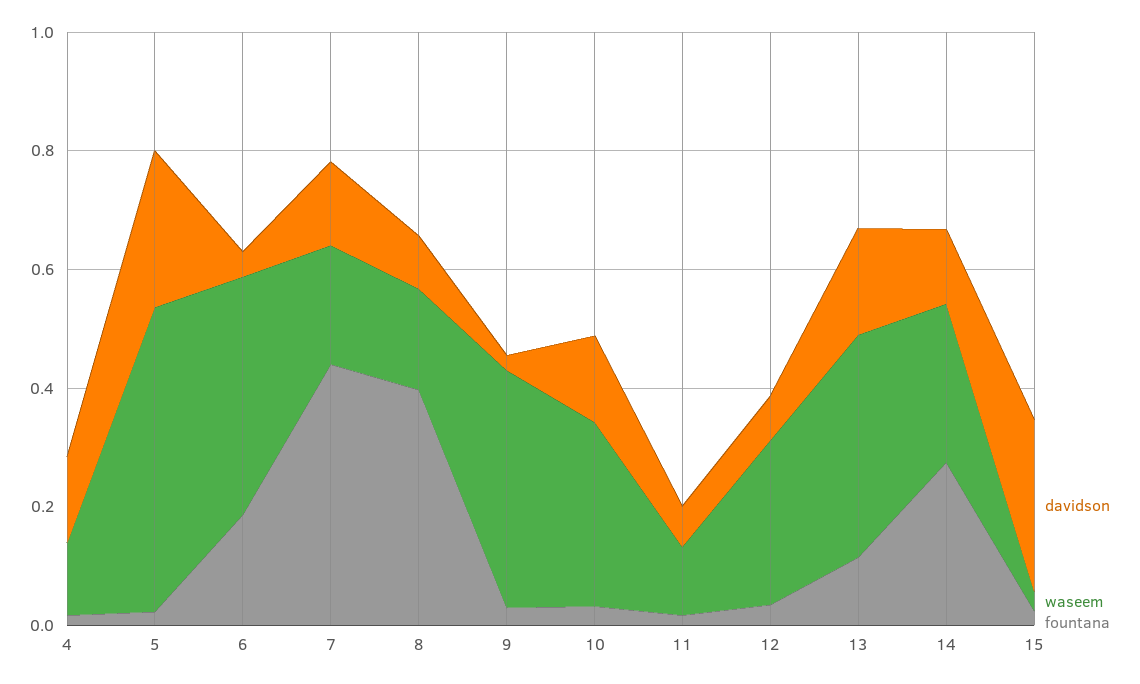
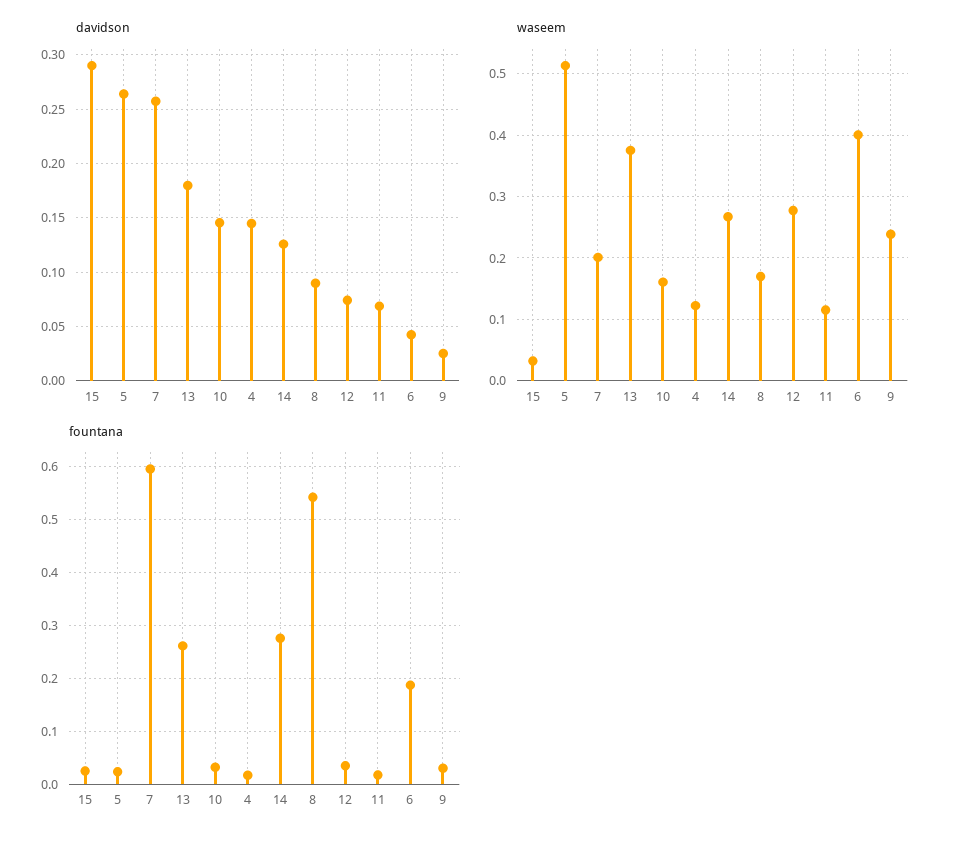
davidson, 7: 0.15 -> 0.26
fountana, 7: 0.45 -> 0.6
fountana, 8: 0.4 -> 0.54
waseem, 9: 0.4 -> 0.24
waseem, 10: 0.3 -> 0.16
fountana, 13: 0.1 -> 0.26

